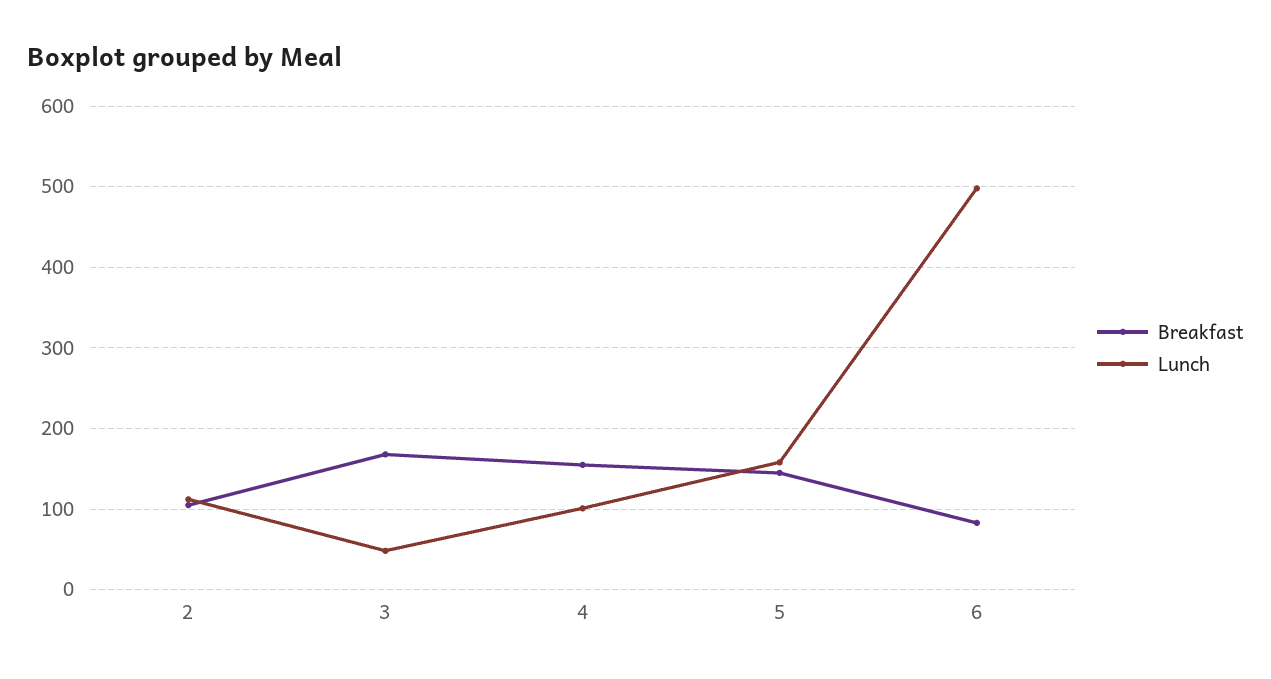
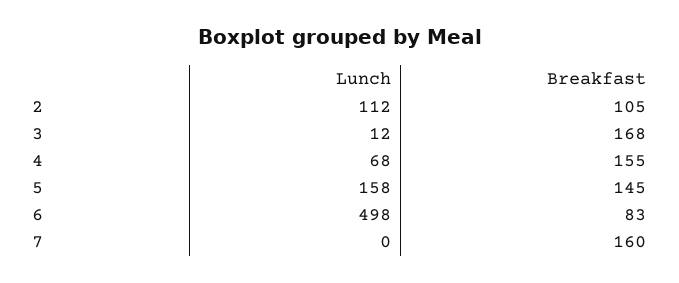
Lunch, 3: 50 -> 12
Lunch, 4: 100 -> 68
Lunch, 7: none -> 0
Breakfast, 7: none -> 160

